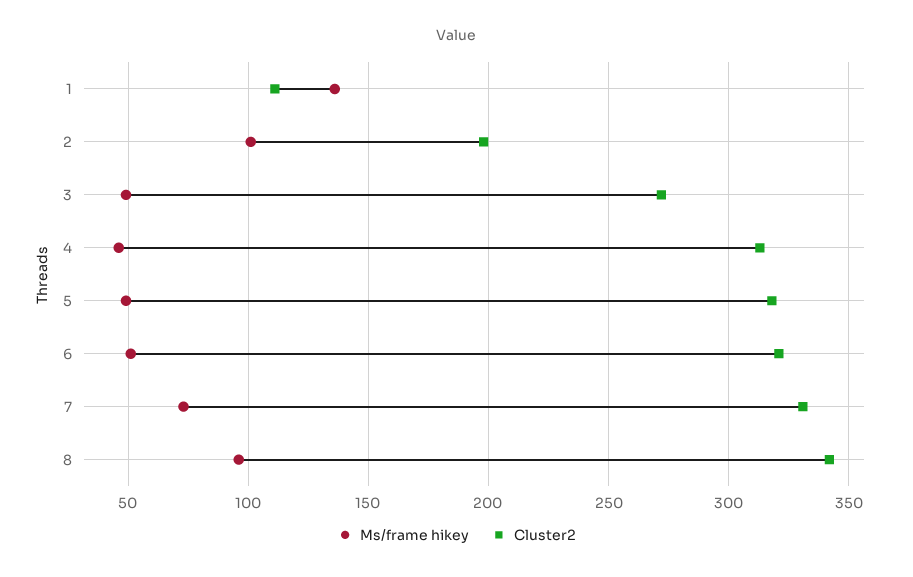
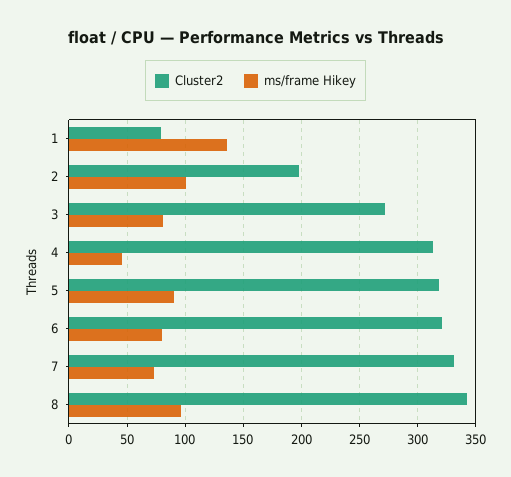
Cluster2, 1: 110 -> 80
Ms/frame hikey, 3: 50 -> 80
Ms/frame hikey, 5: 50 -> 90
Ms/frame hikey, 6: 50 -> 80

